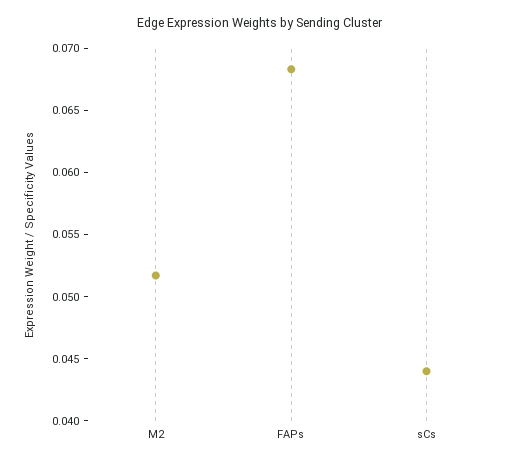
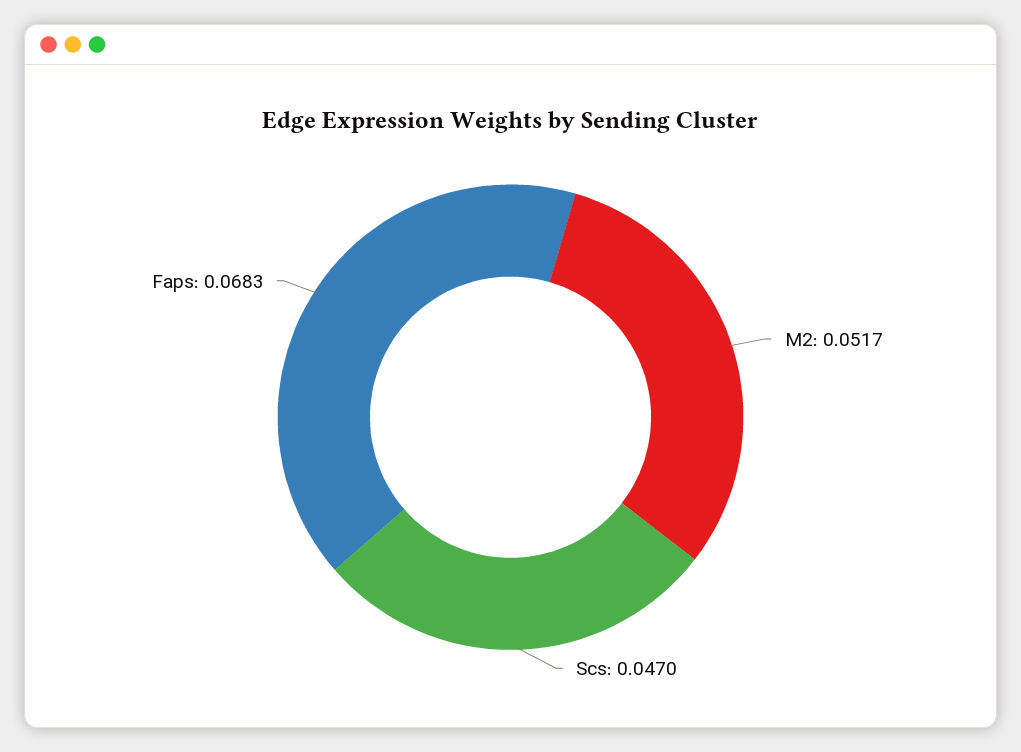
sCs: 0.044 -> 0.047

